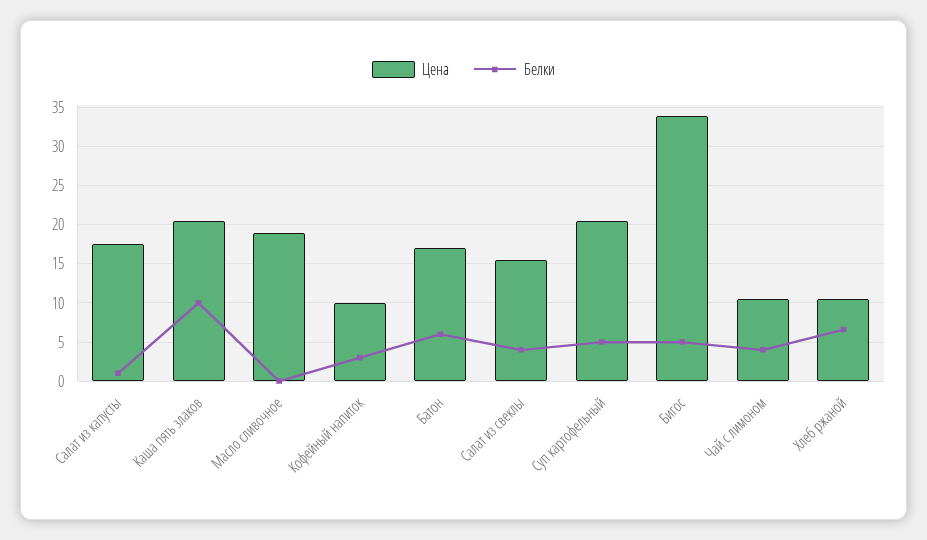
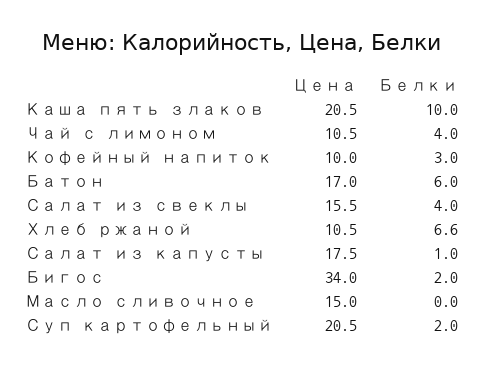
Цена, Масло сливочное: 19 -> 15
Белки, Суп картофельный: 5 -> 2
Белки, Бигос: 5 -> 2

